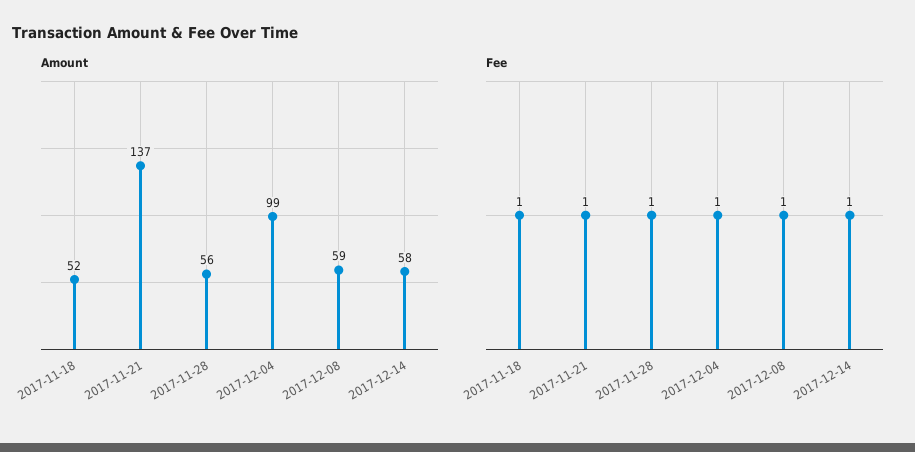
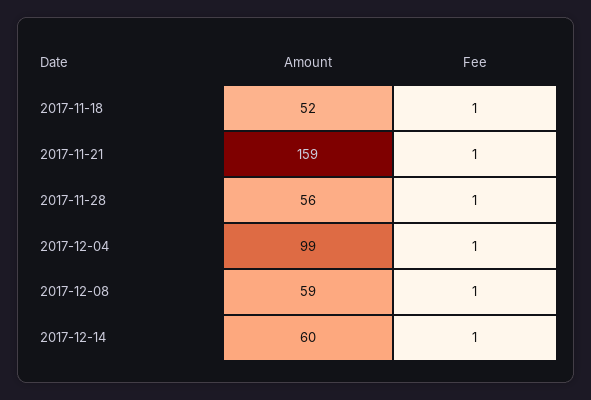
Amount, 2017-11-21: 137 -> 159
Amount, 2017-12-14: 58 -> 60

